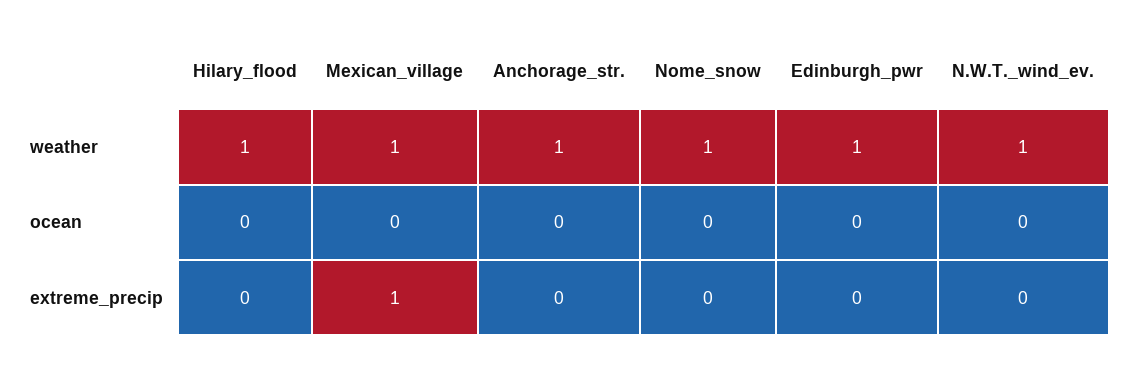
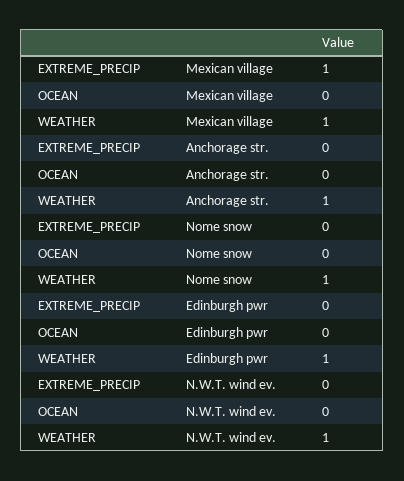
Hilary_flood, weather: 1 -> none
Hilary_flood, ocean: 0 -> none
Hilary_flood, extreme_precip: 0 -> none

